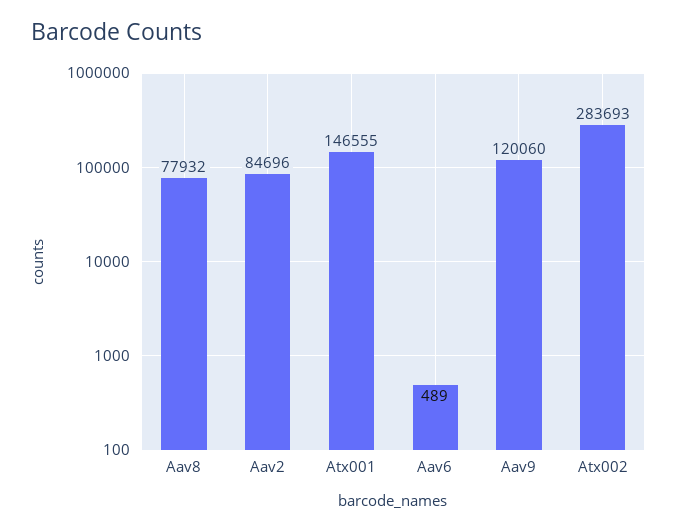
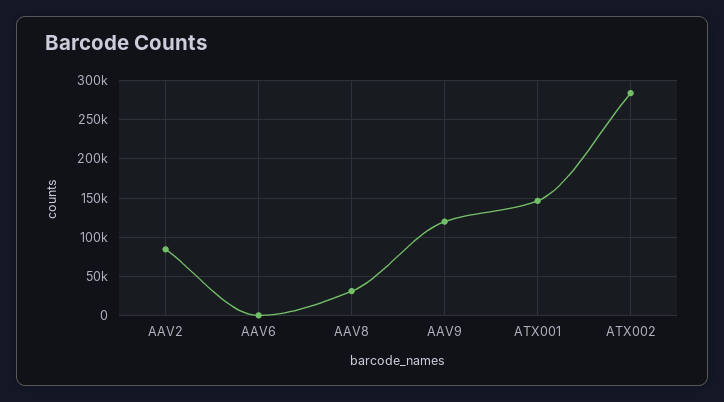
Aav8: 77932 -> 30000

